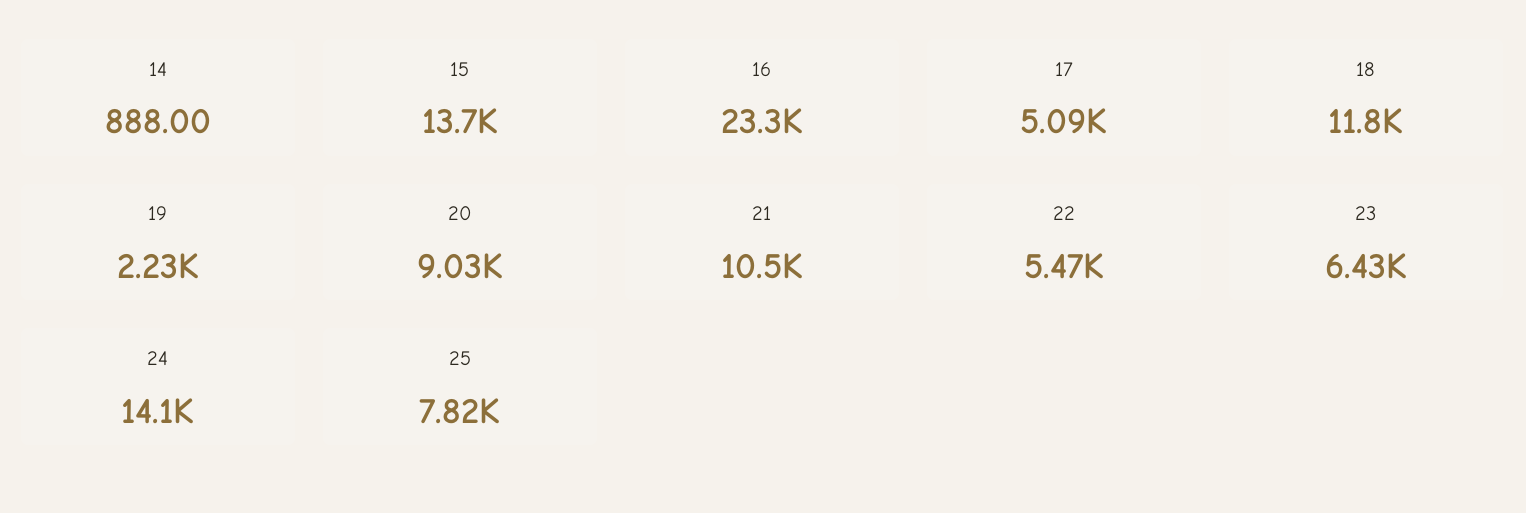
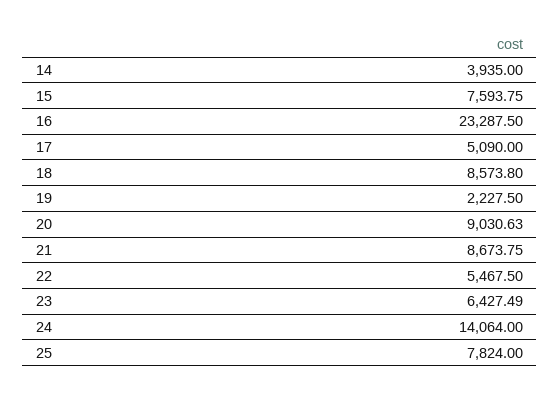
14: 888 -> 3935
15: 13700 -> 7593.75
18: 11800 -> 8573.8
21: 10500 -> 8673.75

